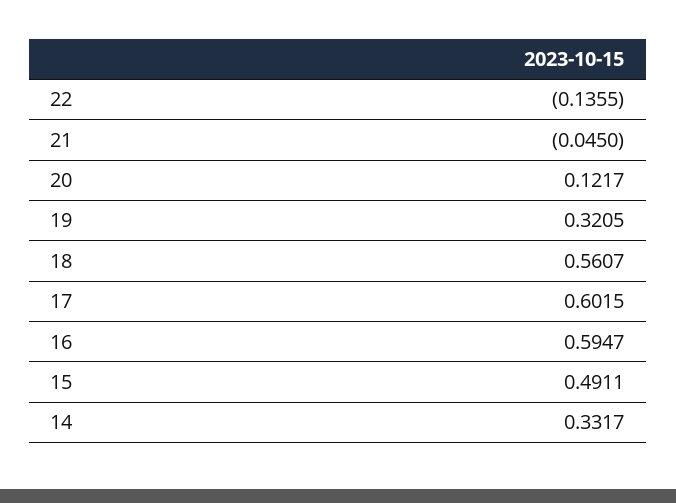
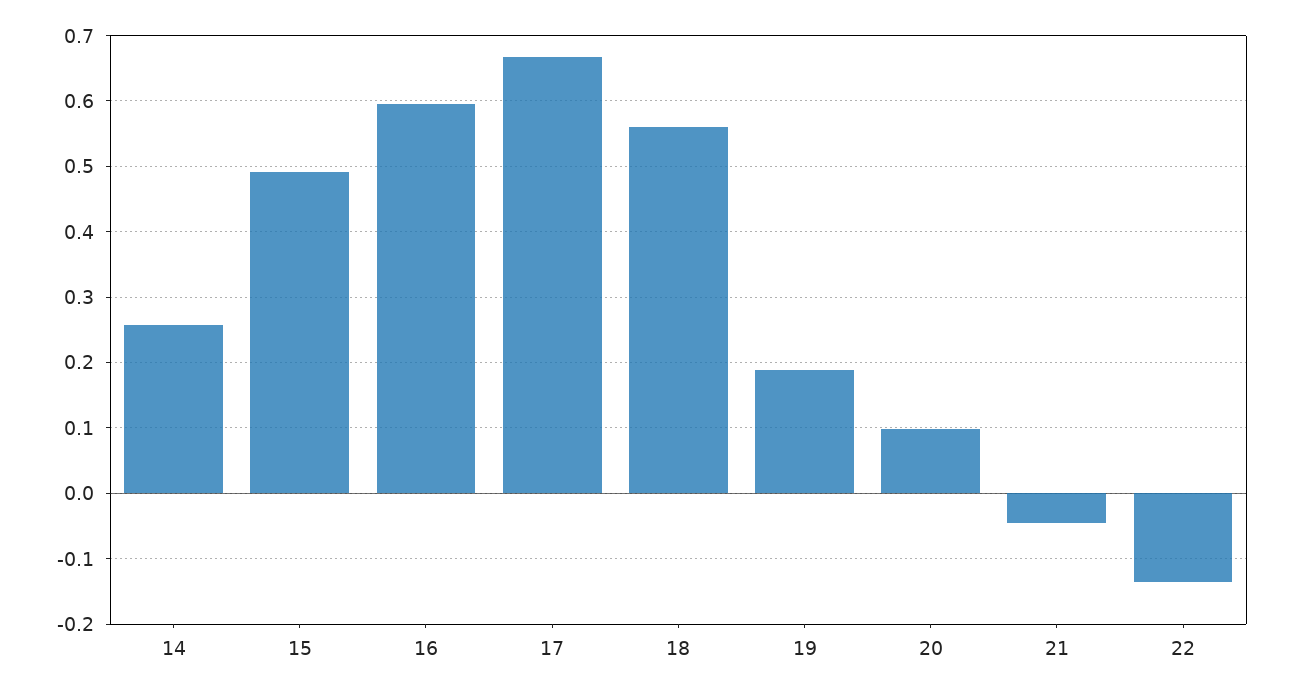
20: 0.1217 -> 0.1
19: 0.3205 -> 0.19
17: 0.6015 -> 0.67
14: 0.3317 -> 0.26

